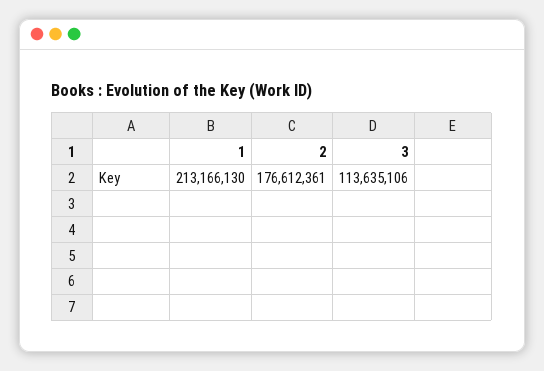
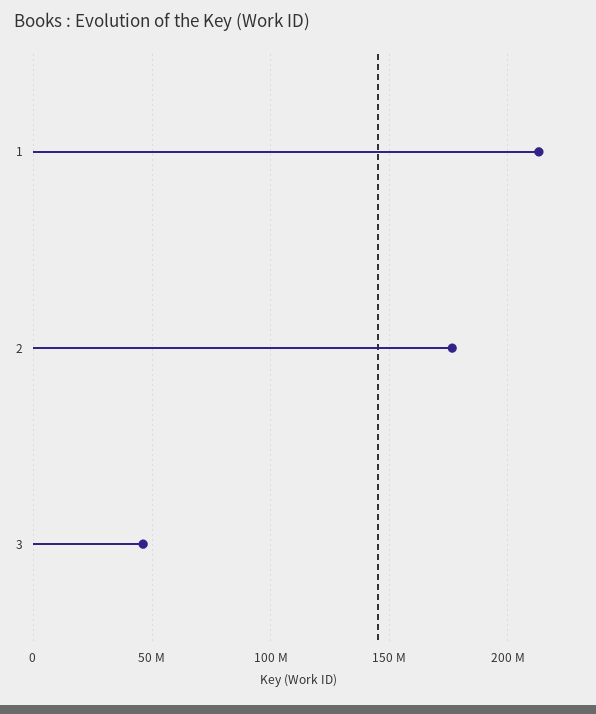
3: 113635106 -> 45000000

